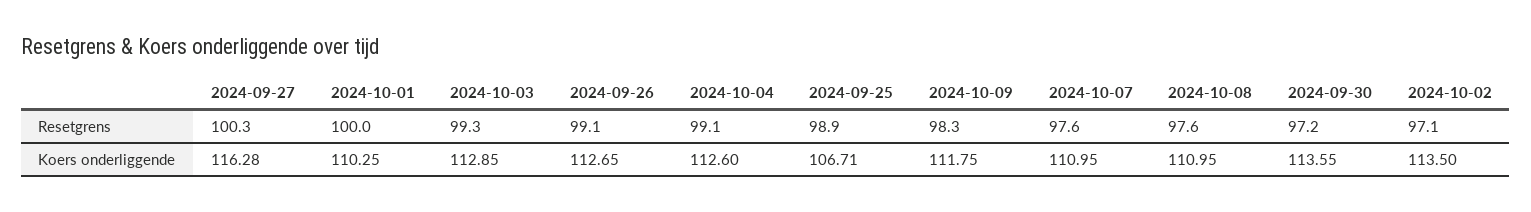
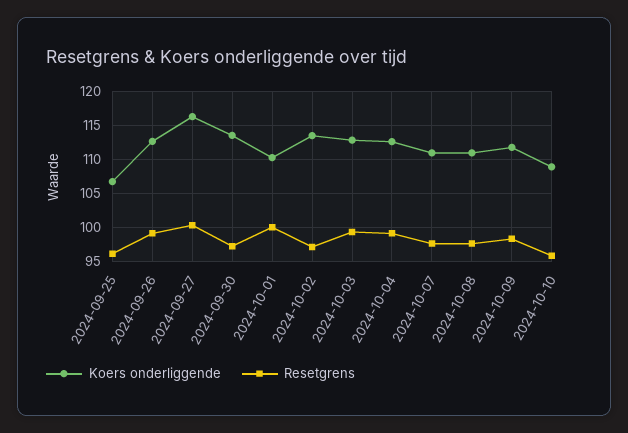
Resetgrens, 2024-09-25: 98.9 -> 96
Koers onderliggende, 2024-10-10: none -> 109
Resetgrens, 2024-10-10: none -> 96

